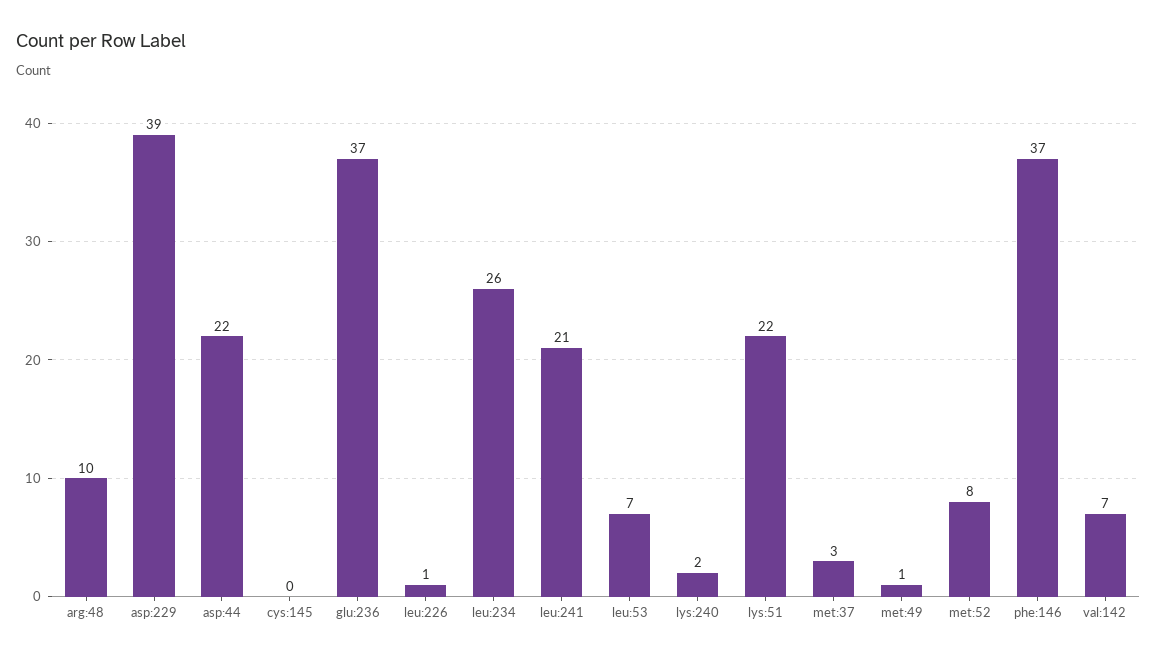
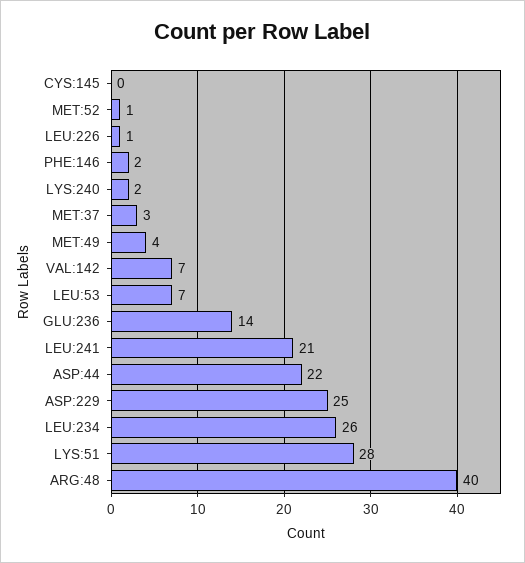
arg:48: 10 -> 40
asp:229: 39 -> 25
glu:236: 37 -> 14
lys:51: 22 -> 28
met:49: 1 -> 4
met:52: 8 -> 1
phe:146: 37 -> 2

